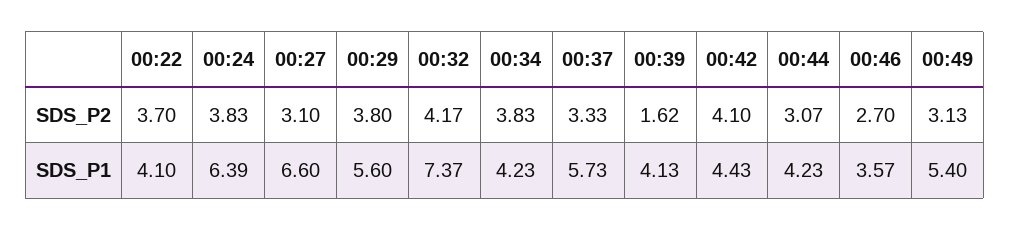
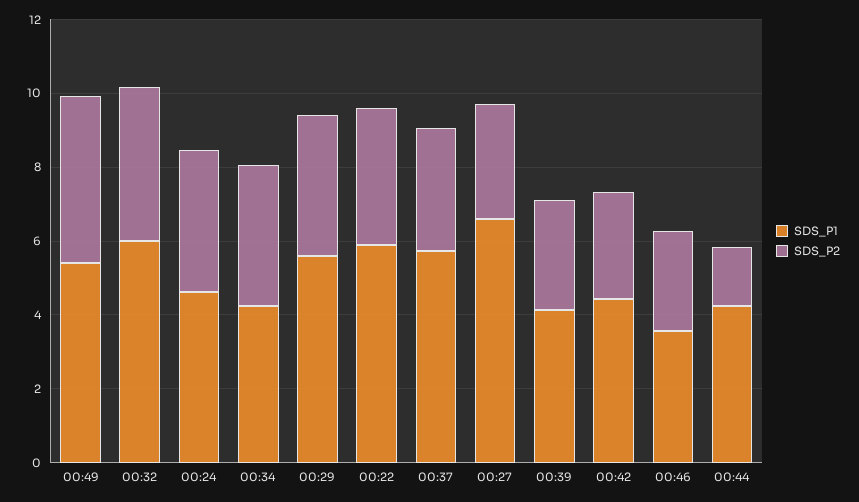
SDS_P2, 00:39: 1.62 -> 3
SDS_P2, 00:42: 4.1 -> 3
SDS_P2, 00:44: 3.07 -> 1.5
SDS_P2, 00:49: 3.13 -> 4.5
SDS_P1, 00:22: 4.1 -> 6
SDS_P1, 00:24: 6.39 -> 4.5
SDS_P1, 00:32: 7.37 -> 6

